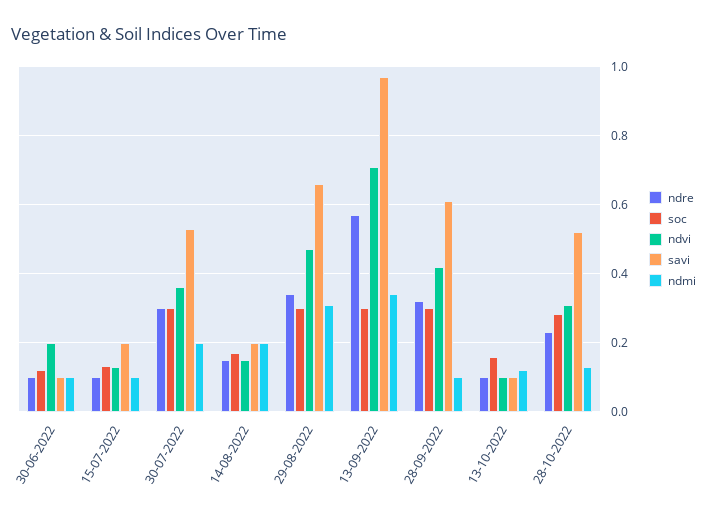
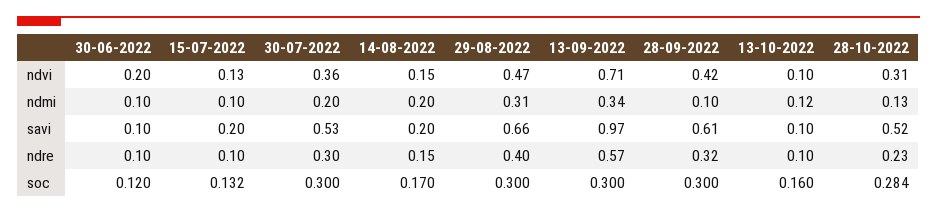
ndre, 29-08-2022: 0.34 -> 0.4

